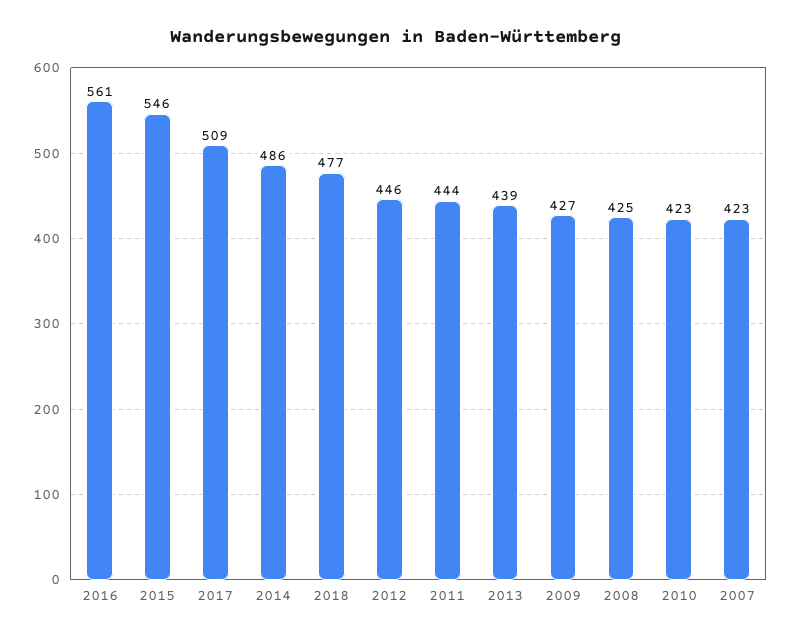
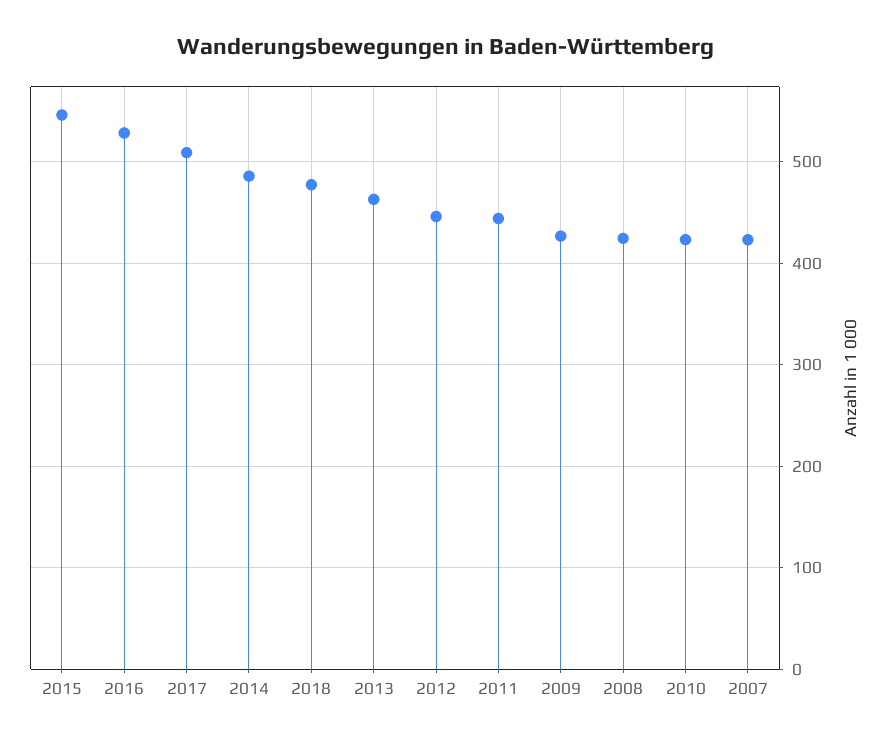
2016: 561 -> 530
2013: 439 -> 460

